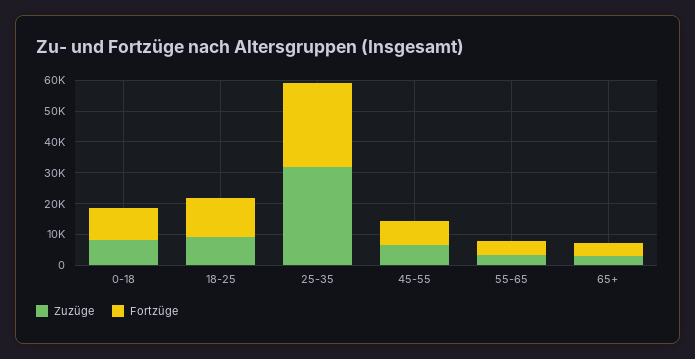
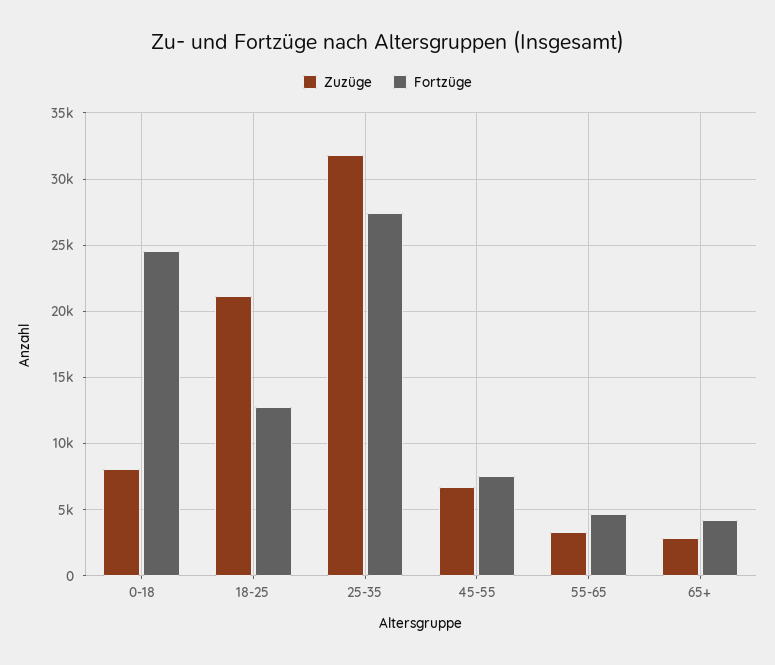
Fortzüge, 0-18: 10000 -> 24500
Zuzüge, 18-25: 10000 -> 21000

